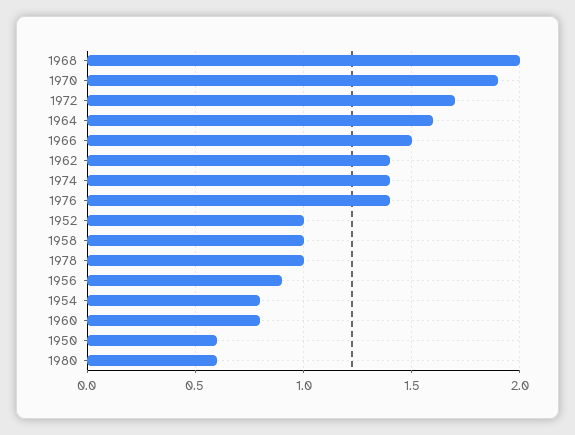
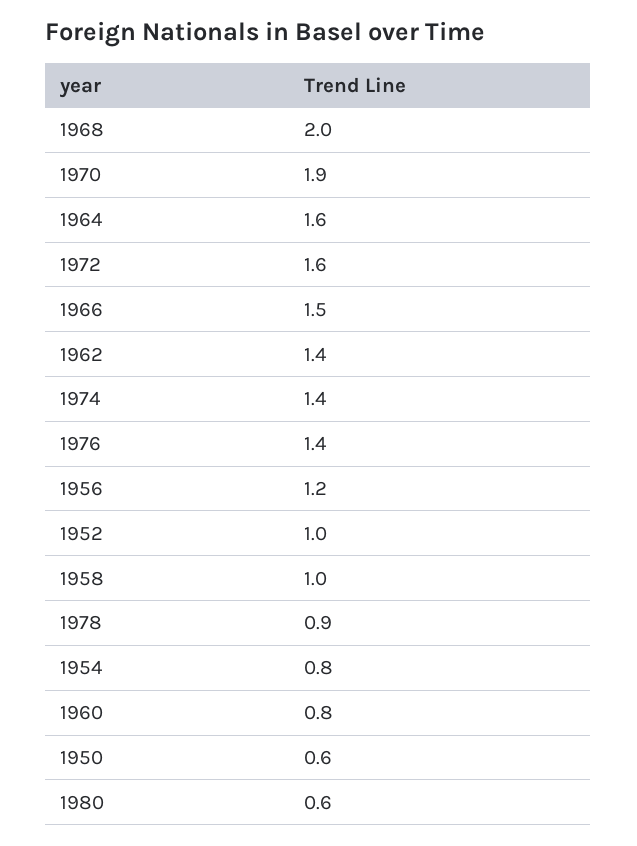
1972: 1.7 -> 1.6
1978: 1 -> 0.9
1956: 0.9 -> 1.2

